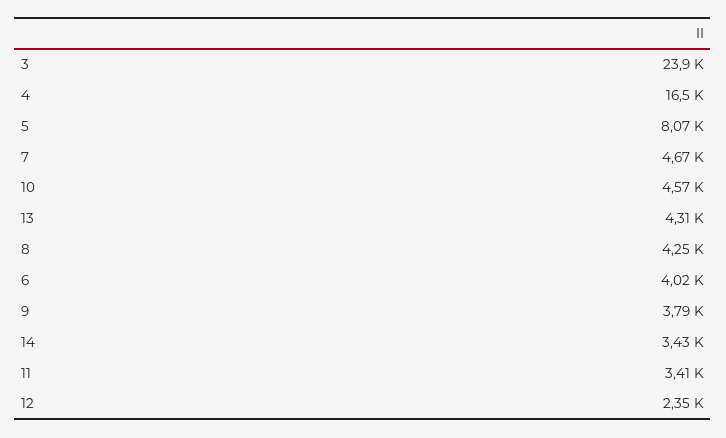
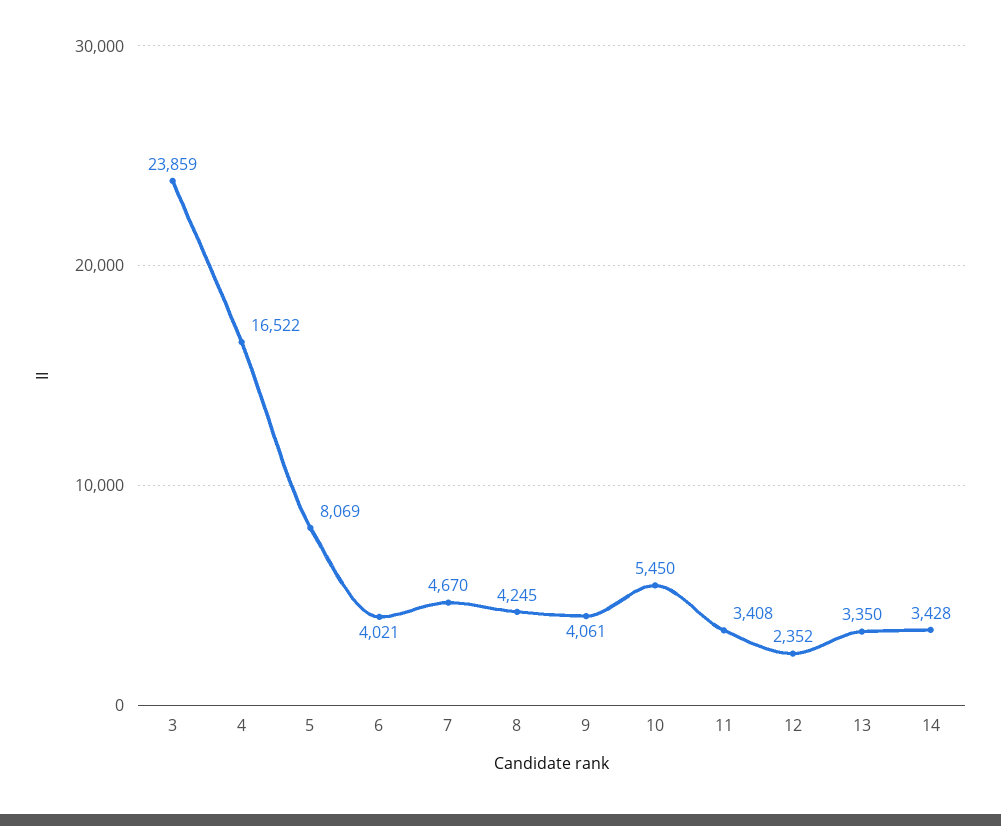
10: 4570 -> 5450
13: 4310 -> 3350
9: 3790 -> 4061

